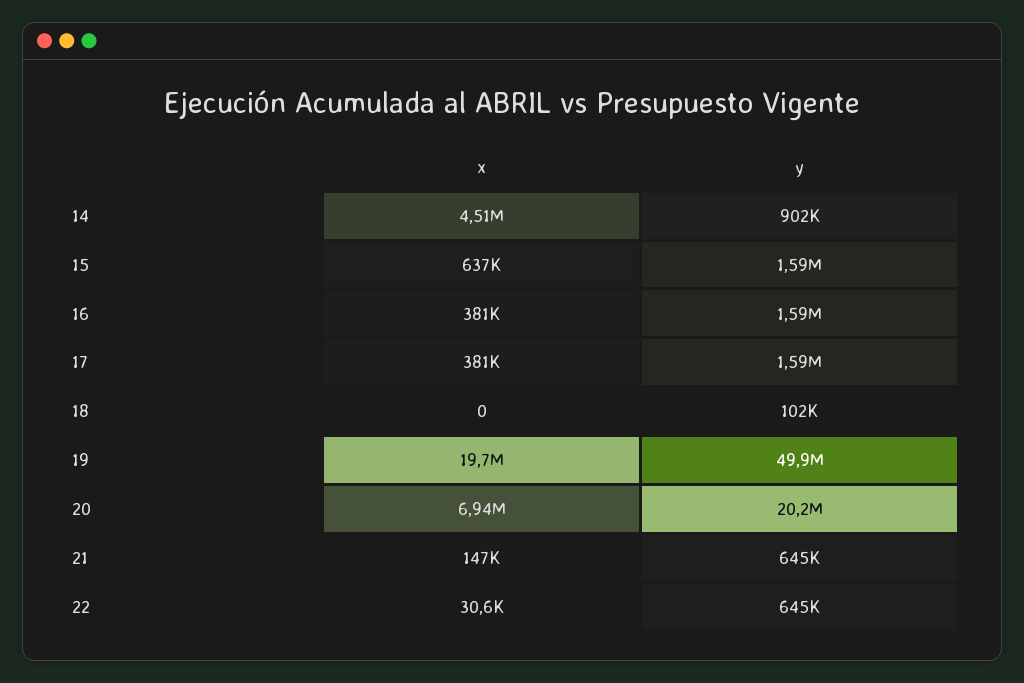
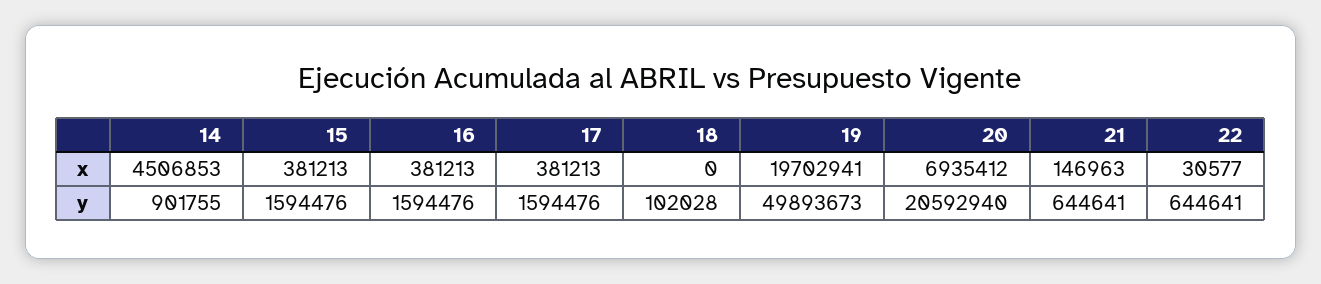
x, 15: 637000 -> 381213
y, 20: 20200000 -> 20592940

